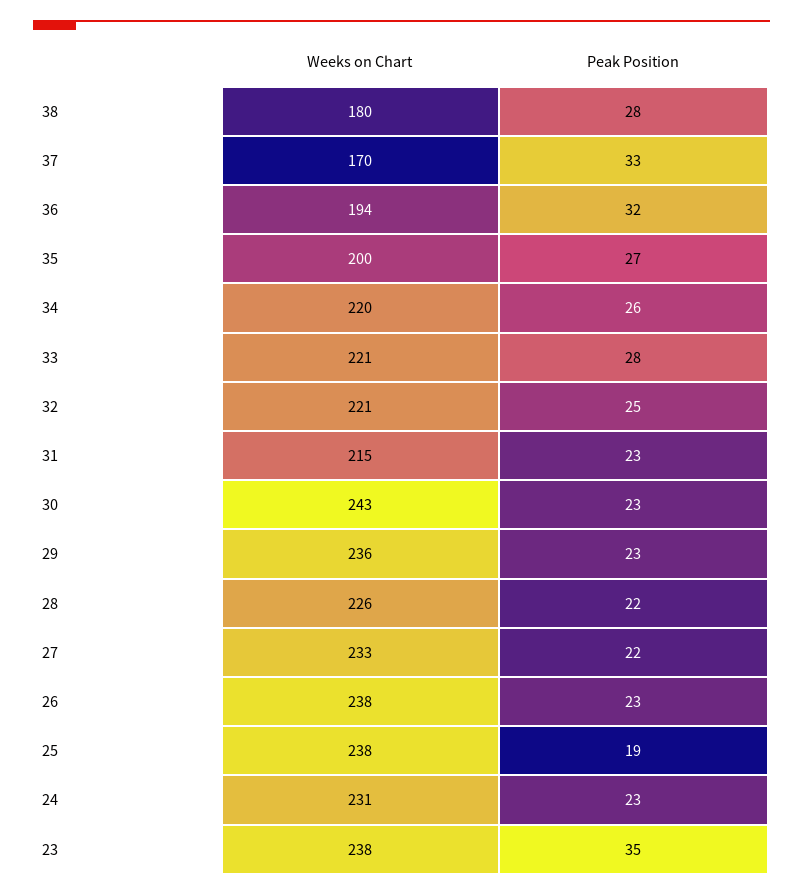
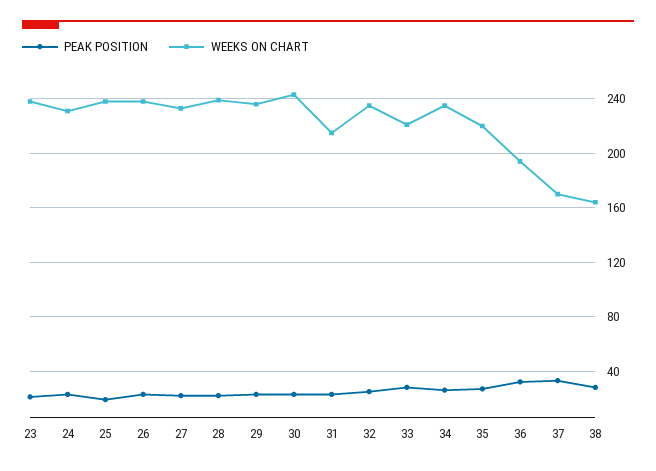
Weeks on Chart, 38: 180 -> 165
Weeks on Chart, 35: 200 -> 220
Weeks on Chart, 34: 220 -> 235
Weeks on Chart, 32: 221 -> 235
Weeks on Chart, 28: 226 -> 240
Peak Position, 23: 35 -> 20

